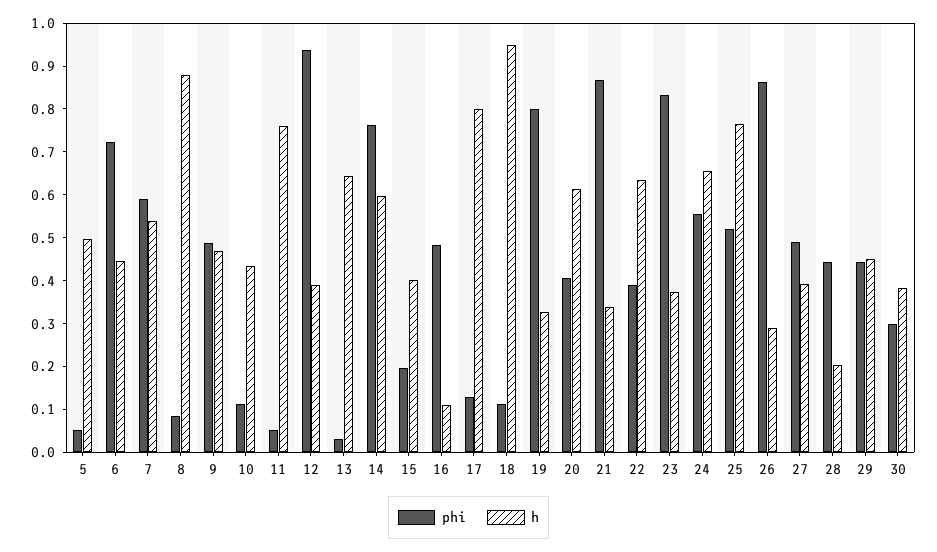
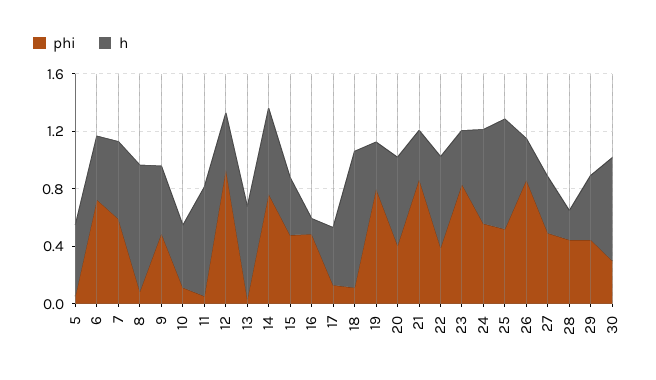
phi, 15: 0.2 -> 0.5
h, 17: 0.8 -> 0.4
h, 30: 0.38 -> 0.7

